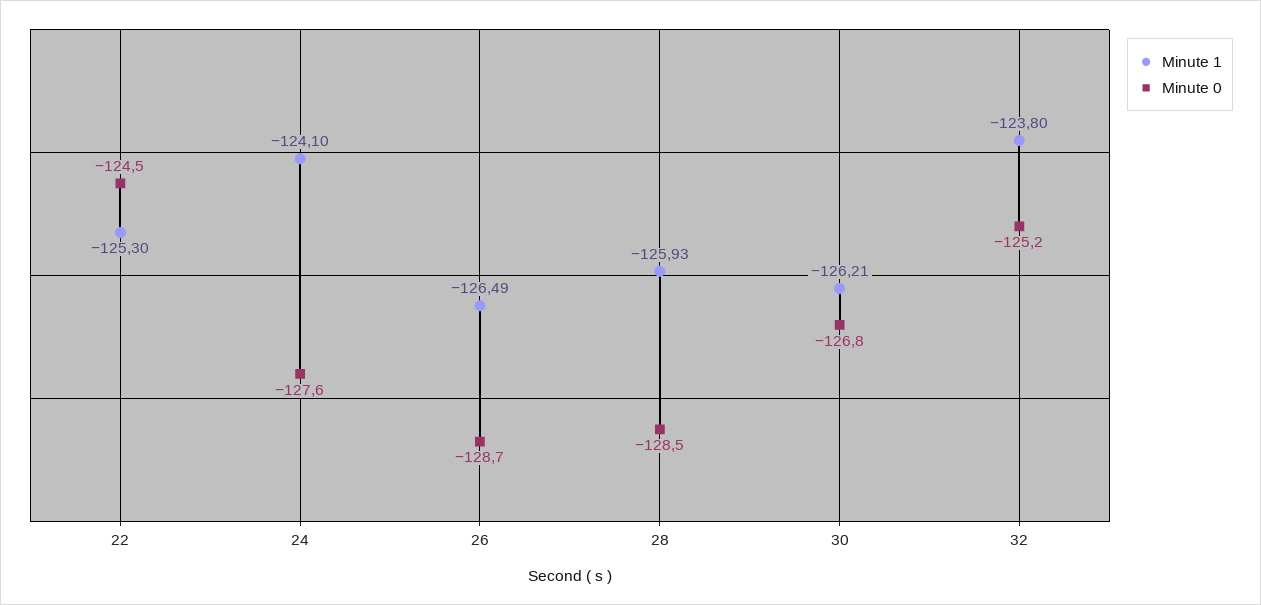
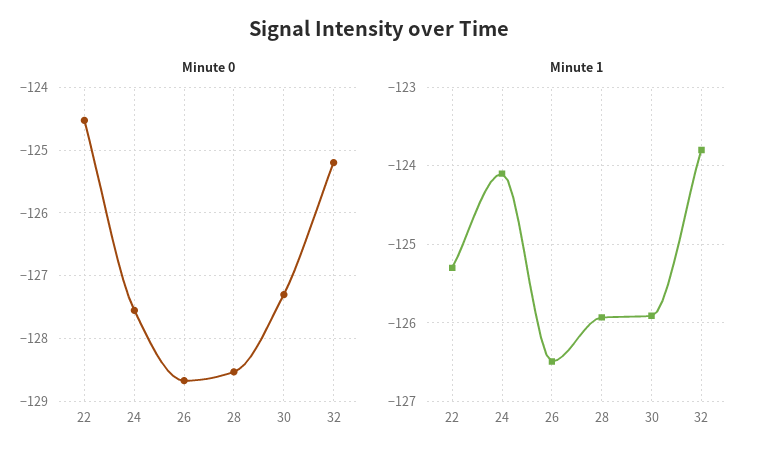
Minute 1, 30: -126.21 -> -125.9
Minute 0, 30: -126.8 -> -127.3

